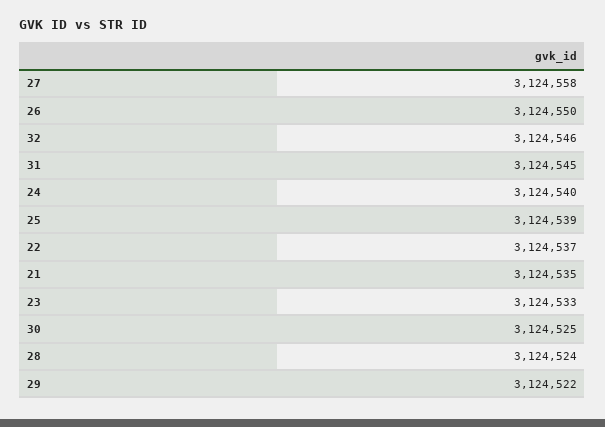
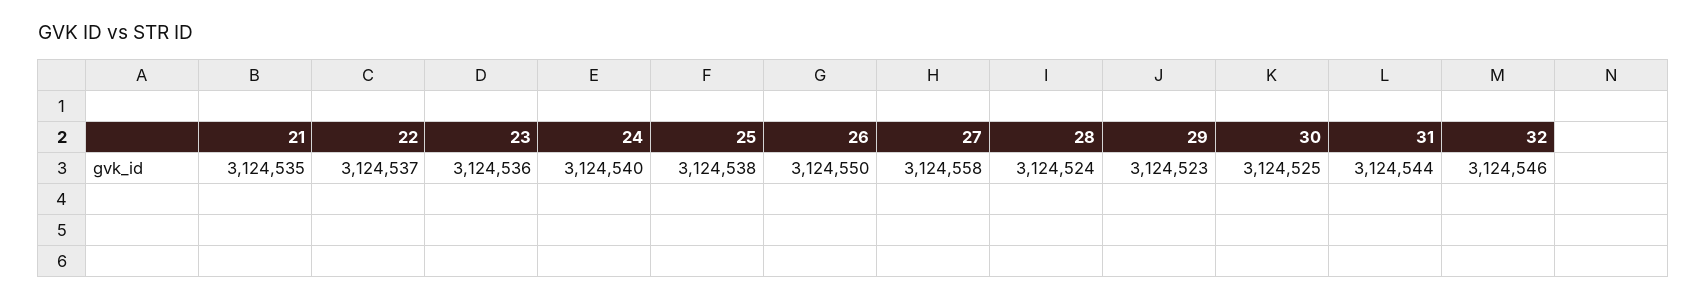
31: 3124545 -> 3124544
25: 3124539 -> 3124538
23: 3124533 -> 3124536
29: 3124522 -> 3124523

